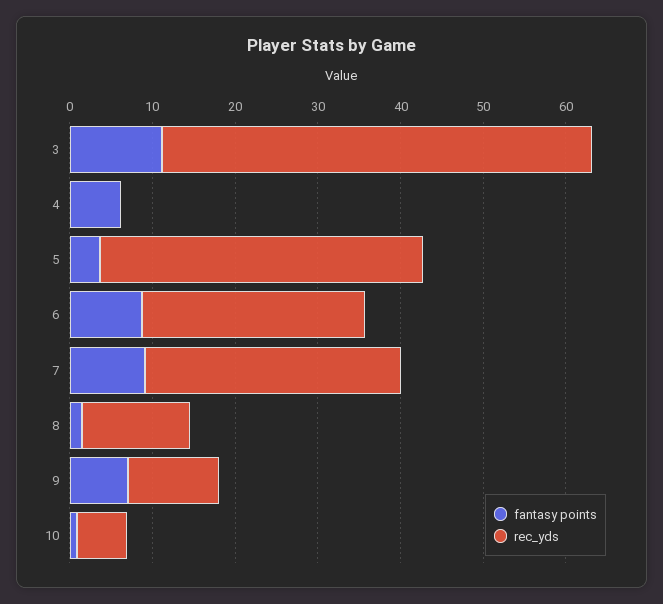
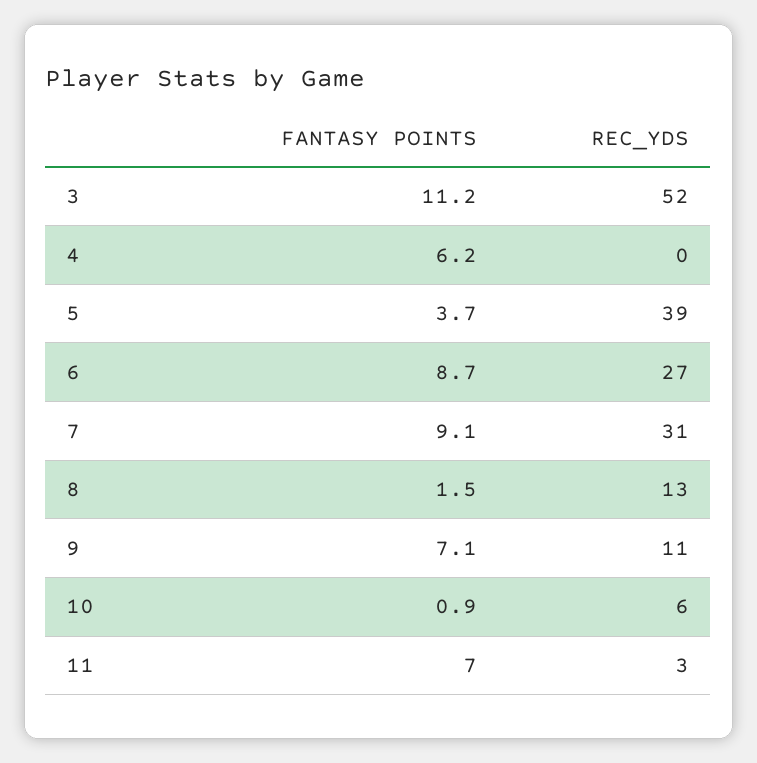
fantasy points, 11: none -> 7
rec_yds, 11: none -> 3

